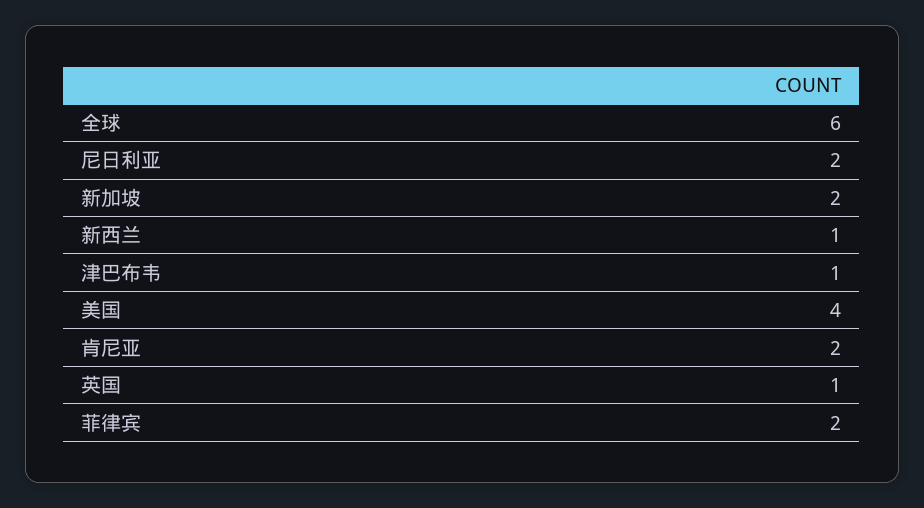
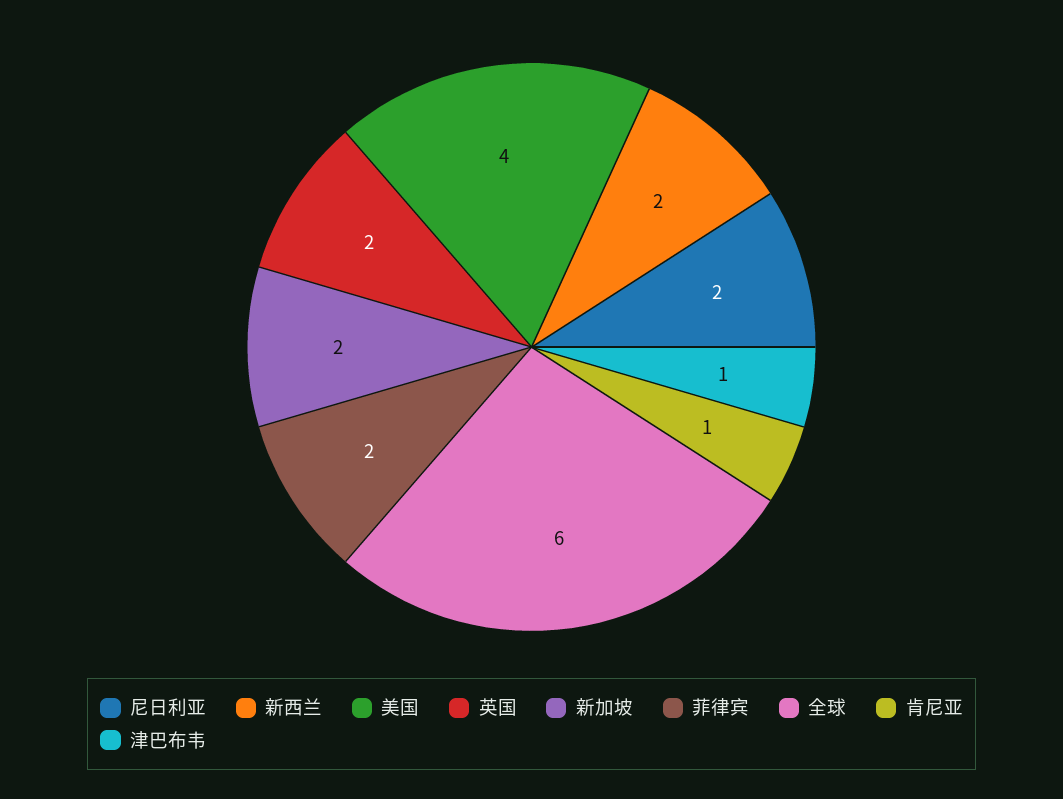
新西兰: 1 -> 2
肯尼亚: 2 -> 1
英国: 1 -> 2

